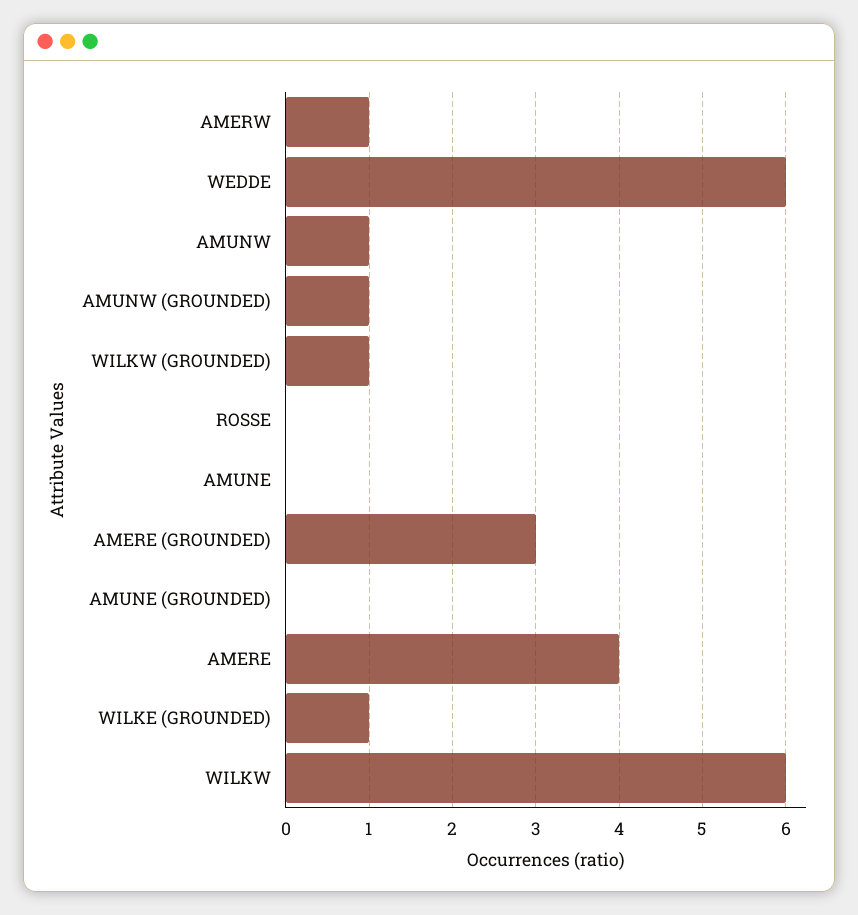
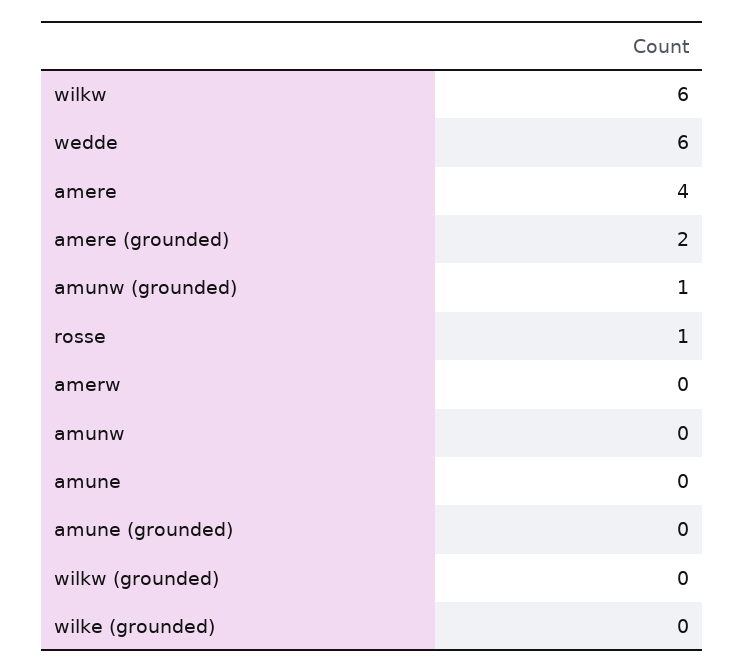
AMERW: 1 -> 0
AMUNW: 1 -> 0
WILKW (GROUNDED): 1 -> 0
ROSSE: 0 -> 1
AMERE (GROUNDED): 3 -> 2
WILKE (GROUNDED): 1 -> 0

